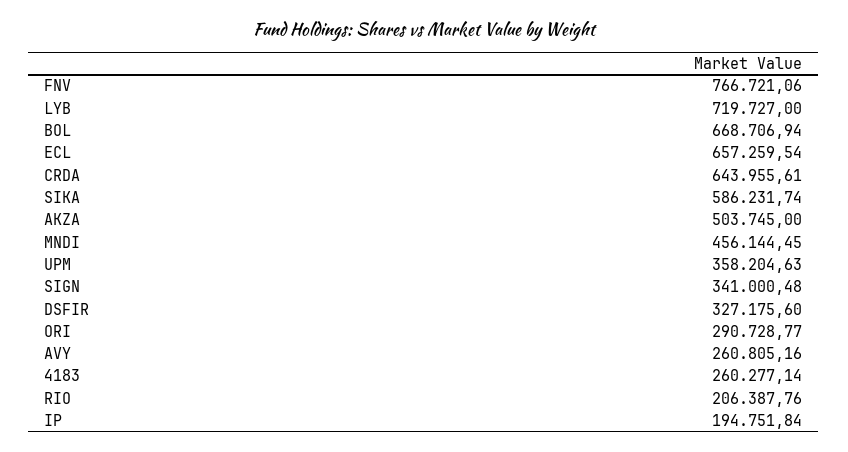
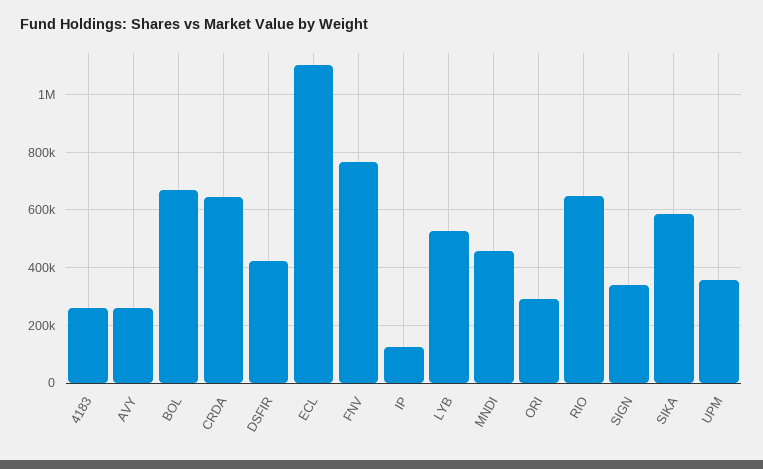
LYB: 719727 -> 525000
ECL: 657259.54 -> 1100000
AKZA: 503745 -> none
DSFIR: 327175.6 -> 425000
RIO: 206387.76 -> 650000
IP: 194751.84 -> 125000

